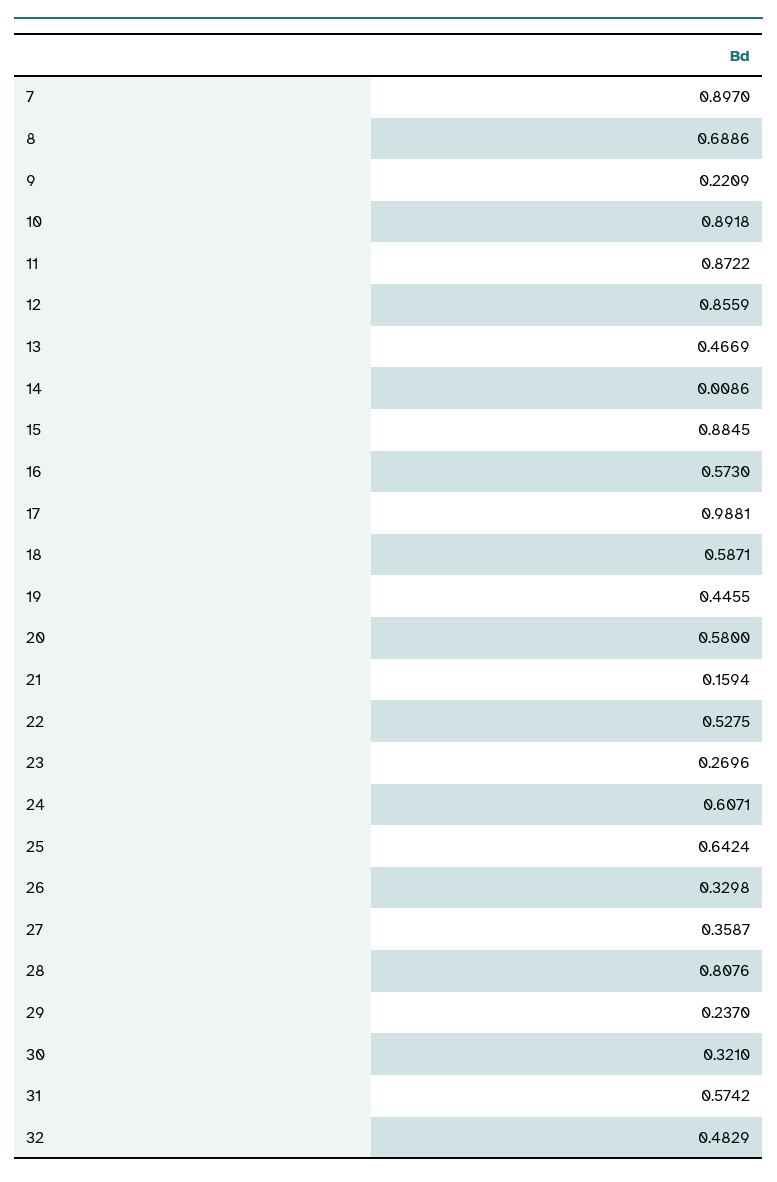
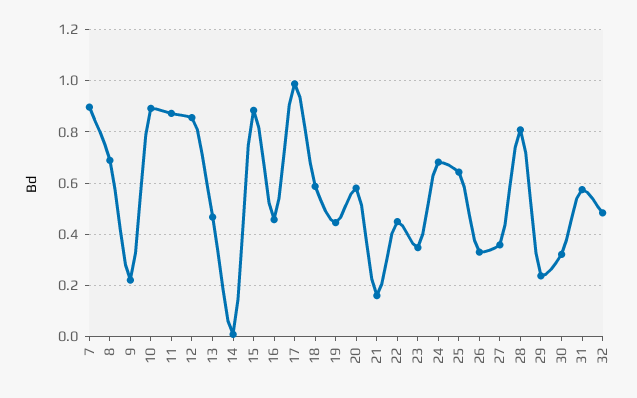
16: 0.573 -> 0.45
22: 0.5275 -> 0.45
23: 0.2696 -> 0.35
24: 0.6071 -> 0.675

